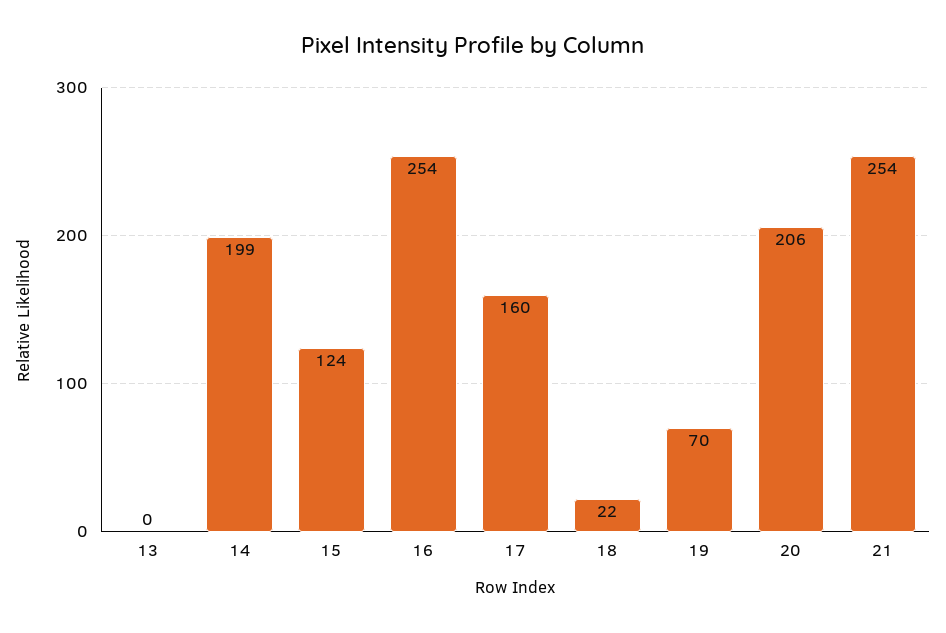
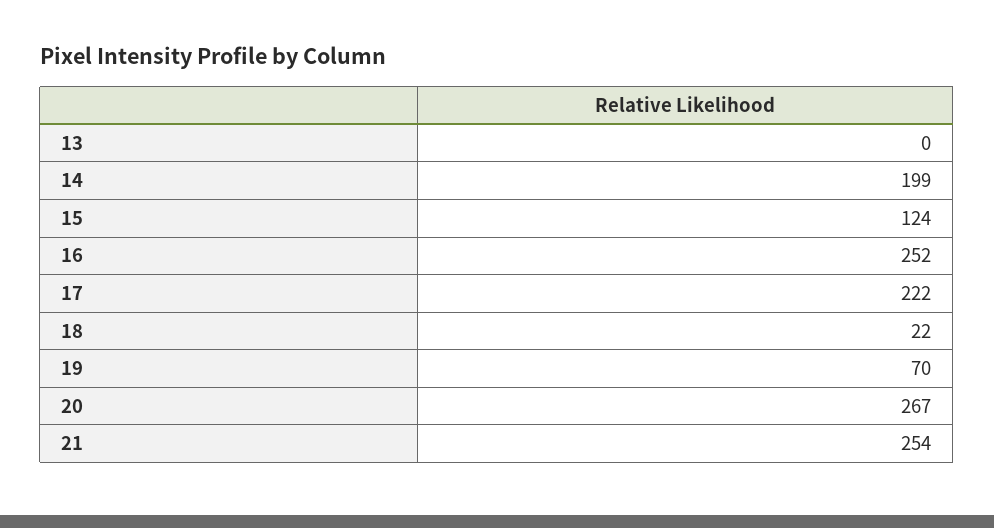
16: 254 -> 252
17: 160 -> 222
20: 206 -> 267

